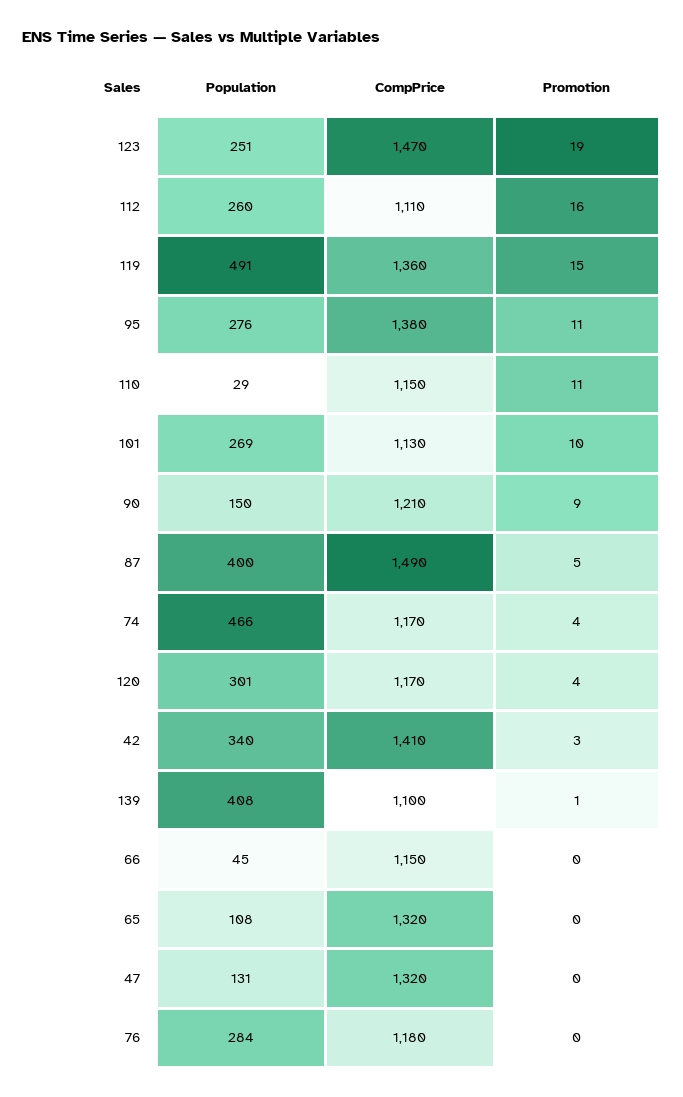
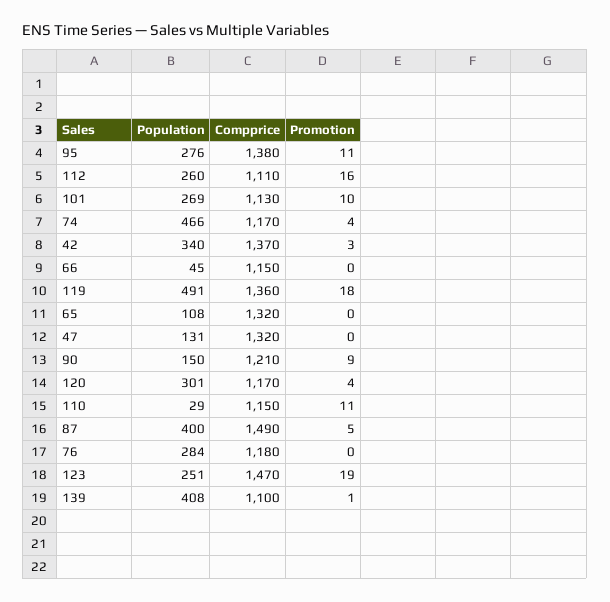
Promotion, 119: 15 -> 18
CompPrice, 42: 1410 -> 1370

